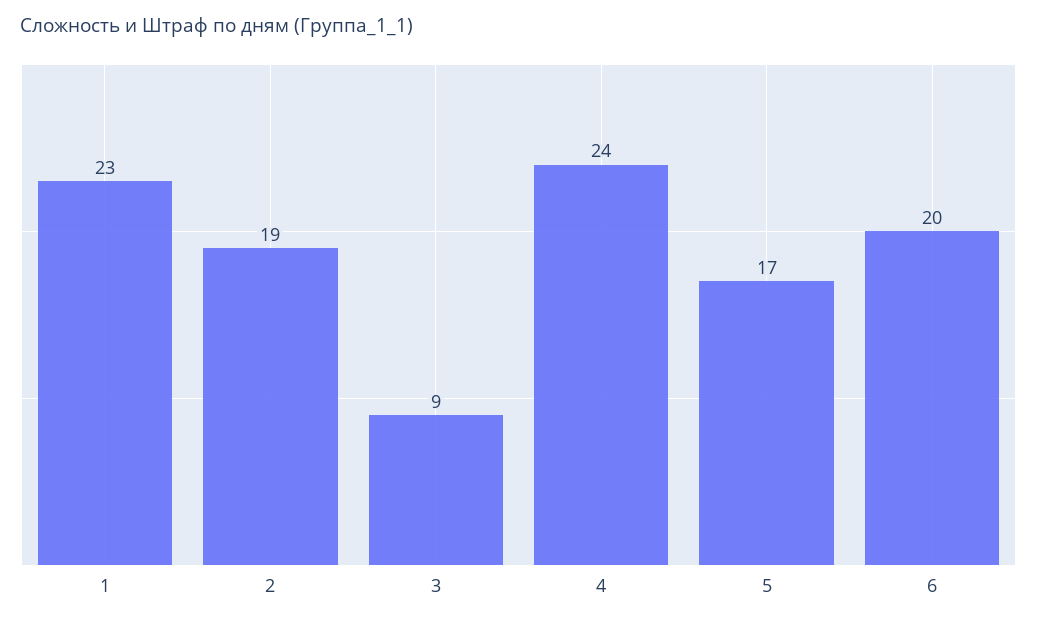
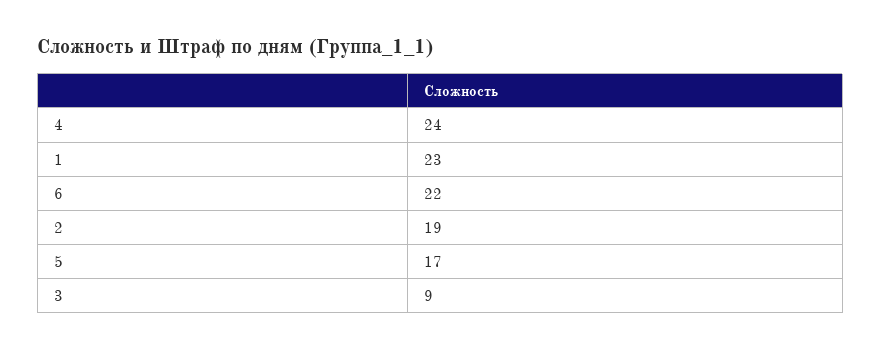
6: 20 -> 22

